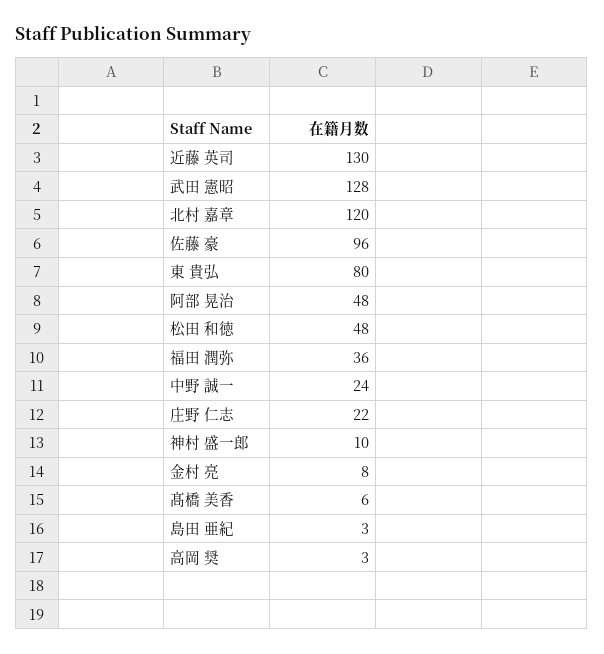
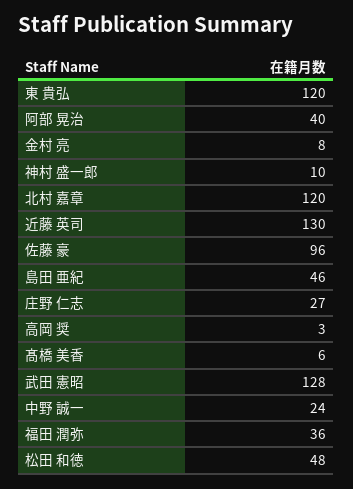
東 貴弘: 80 -> 120
阿部 晃治: 48 -> 40
庄野 仁志: 22 -> 27
島田 亜紀: 3 -> 46

